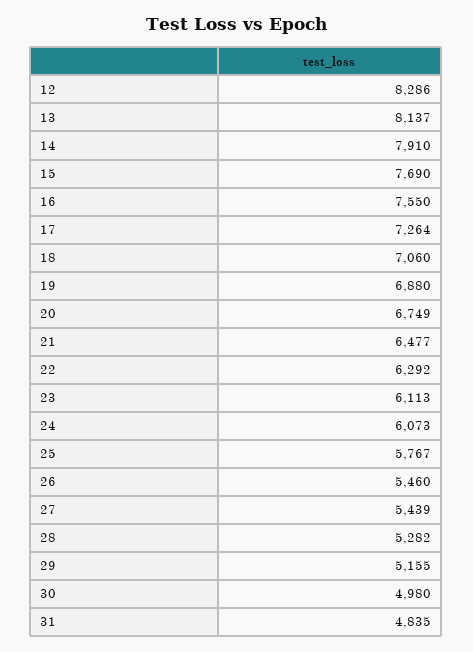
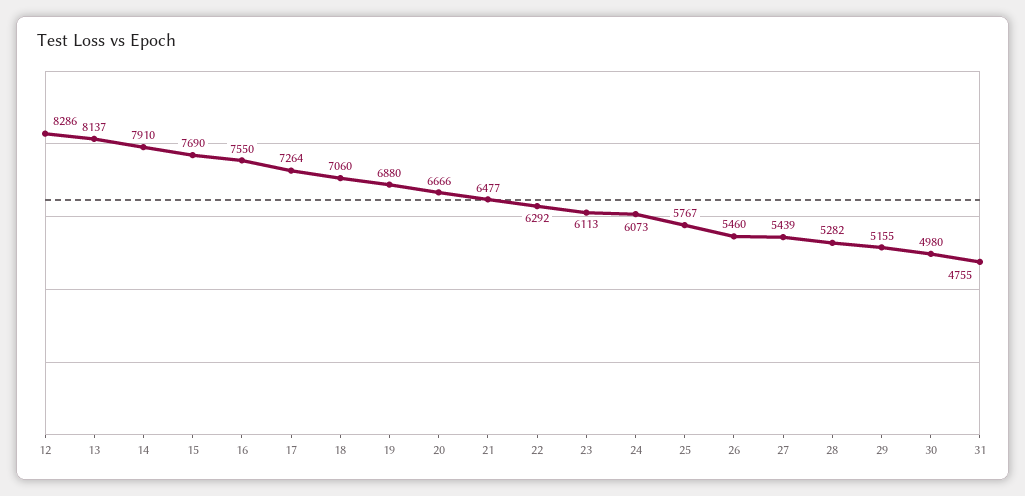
20: 6749 -> 6666
31: 4835 -> 4755

